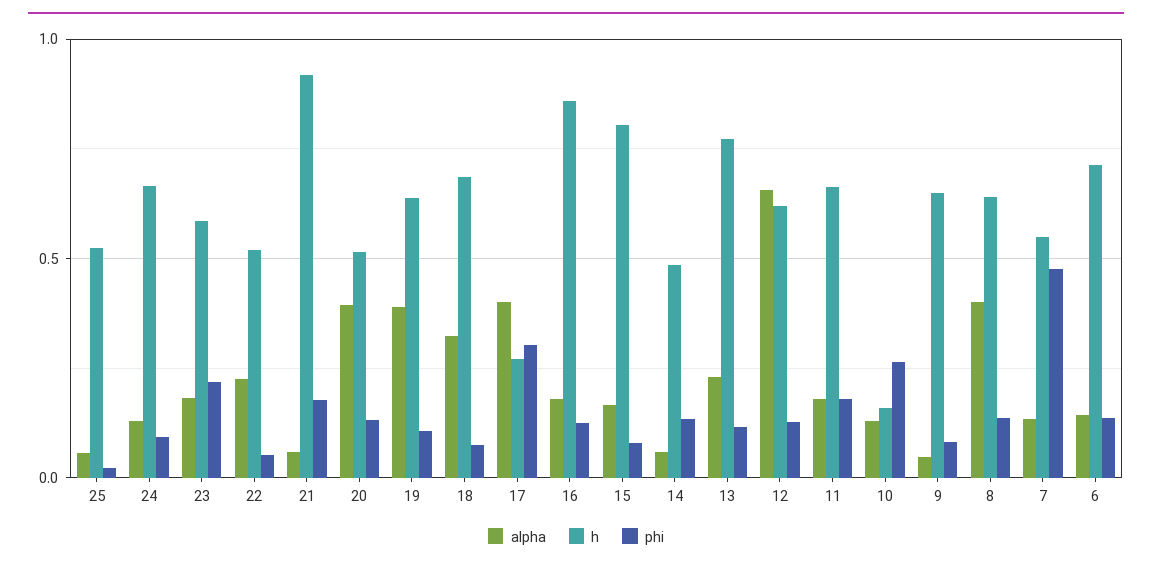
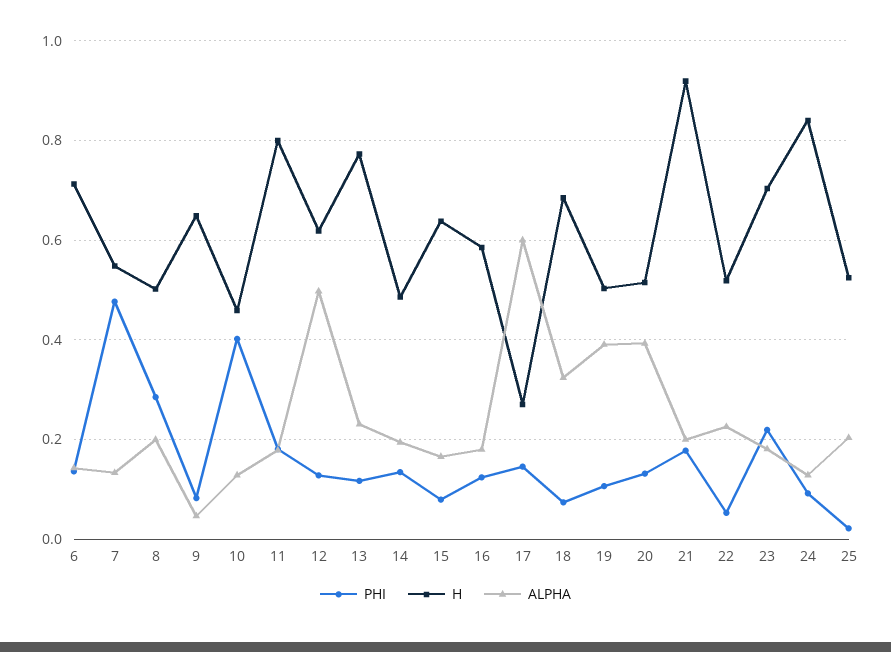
alpha, 25: 0.05 -> 0.2
h, 24: 0.65 -> 0.84
h, 23: 0.6 -> 0.7
alpha, 21: 0.05 -> 0.2
h, 19: 0.65 -> 0.5
alpha, 17: 0.4 -> 0.6
phi, 17: 0.3 -> 0.14
h, 16: 0.85 -> 0.58
h, 15: 0.8 -> 0.64
alpha, 14: 0.05 -> 0.2
alpha, 12: 0.65 -> 0.5
h, 11: 0.65 -> 0.8
h, 10: 0.15 -> 0.46
phi, 10: 0.25 -> 0.4
alpha, 8: 0.4 -> 0.2
h, 8: 0.65 -> 0.5
phi, 8: 0.15 -> 0.28

